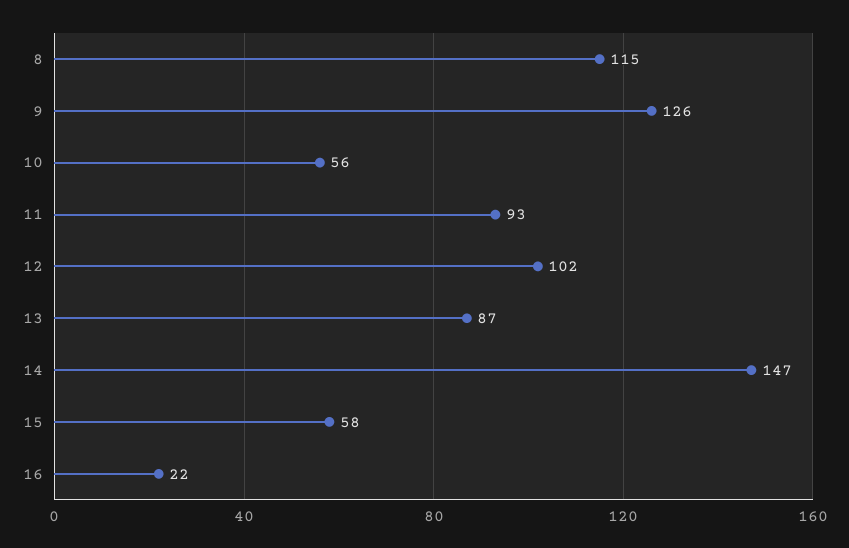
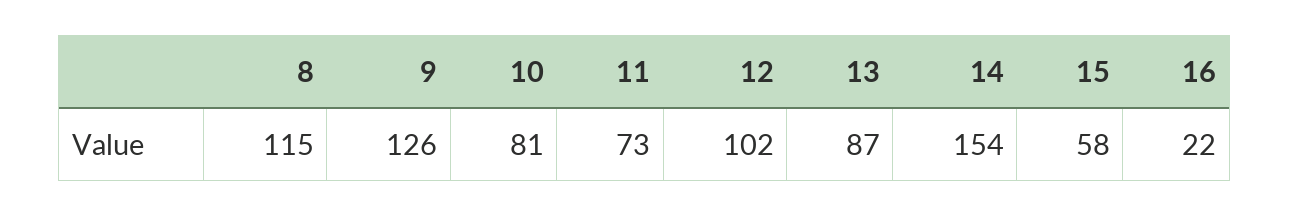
10: 56 -> 81
11: 93 -> 73
14: 147 -> 154

